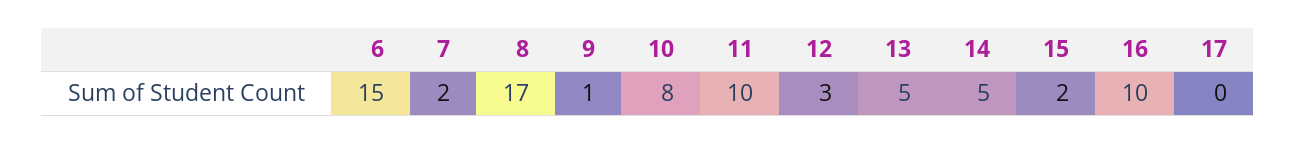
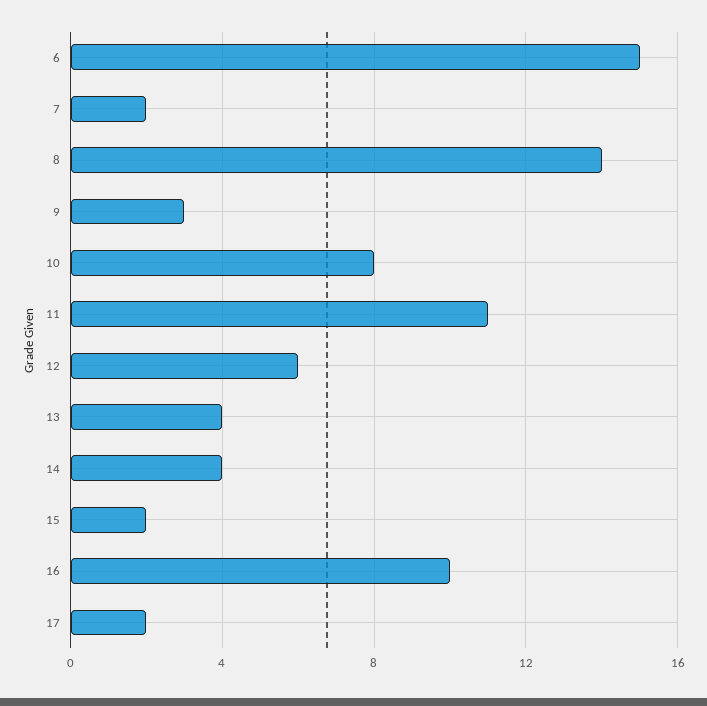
8: 17 -> 14
9: 1 -> 3
11: 10 -> 11
12: 3 -> 6
13: 5 -> 4
14: 5 -> 4
17: 0 -> 2

